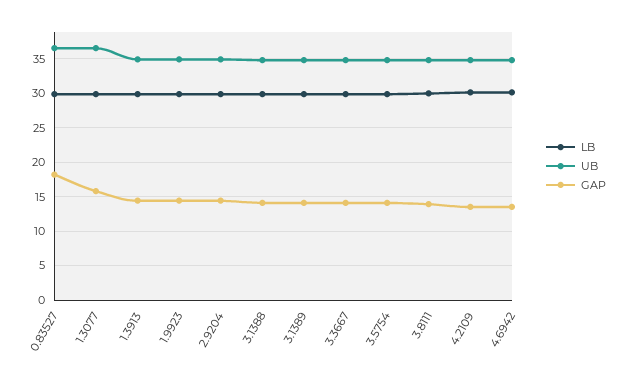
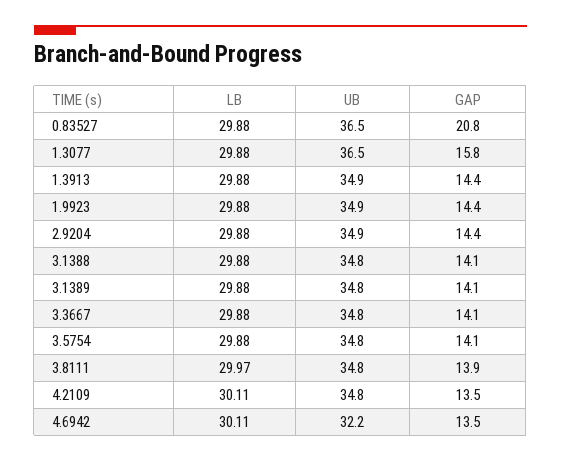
GAP, 0.83527: 18 -> 20.8
UB, 4.6942: 35 -> 32.2

